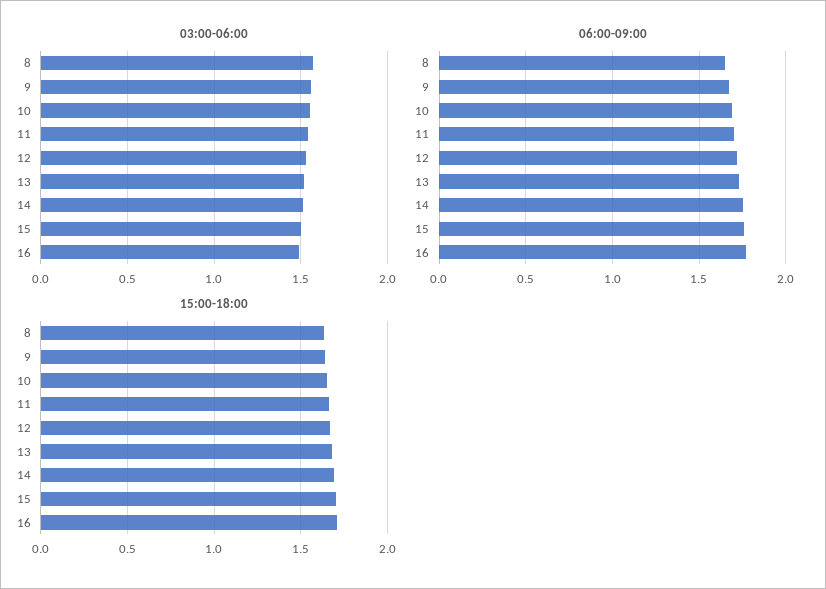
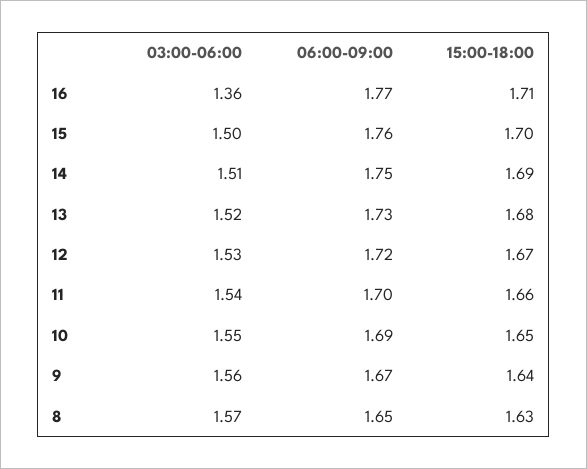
03:00-06:00, 16: 1.5 -> 1.36

